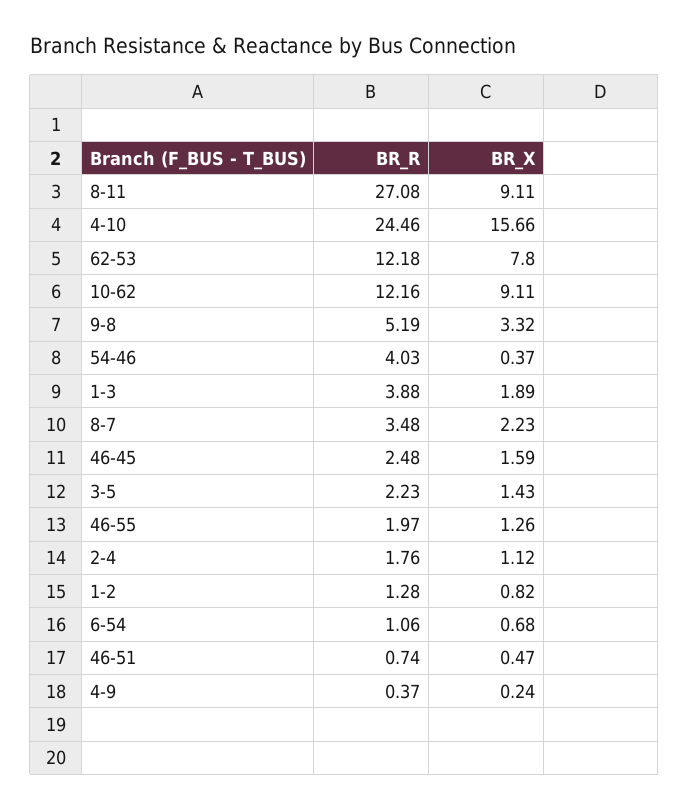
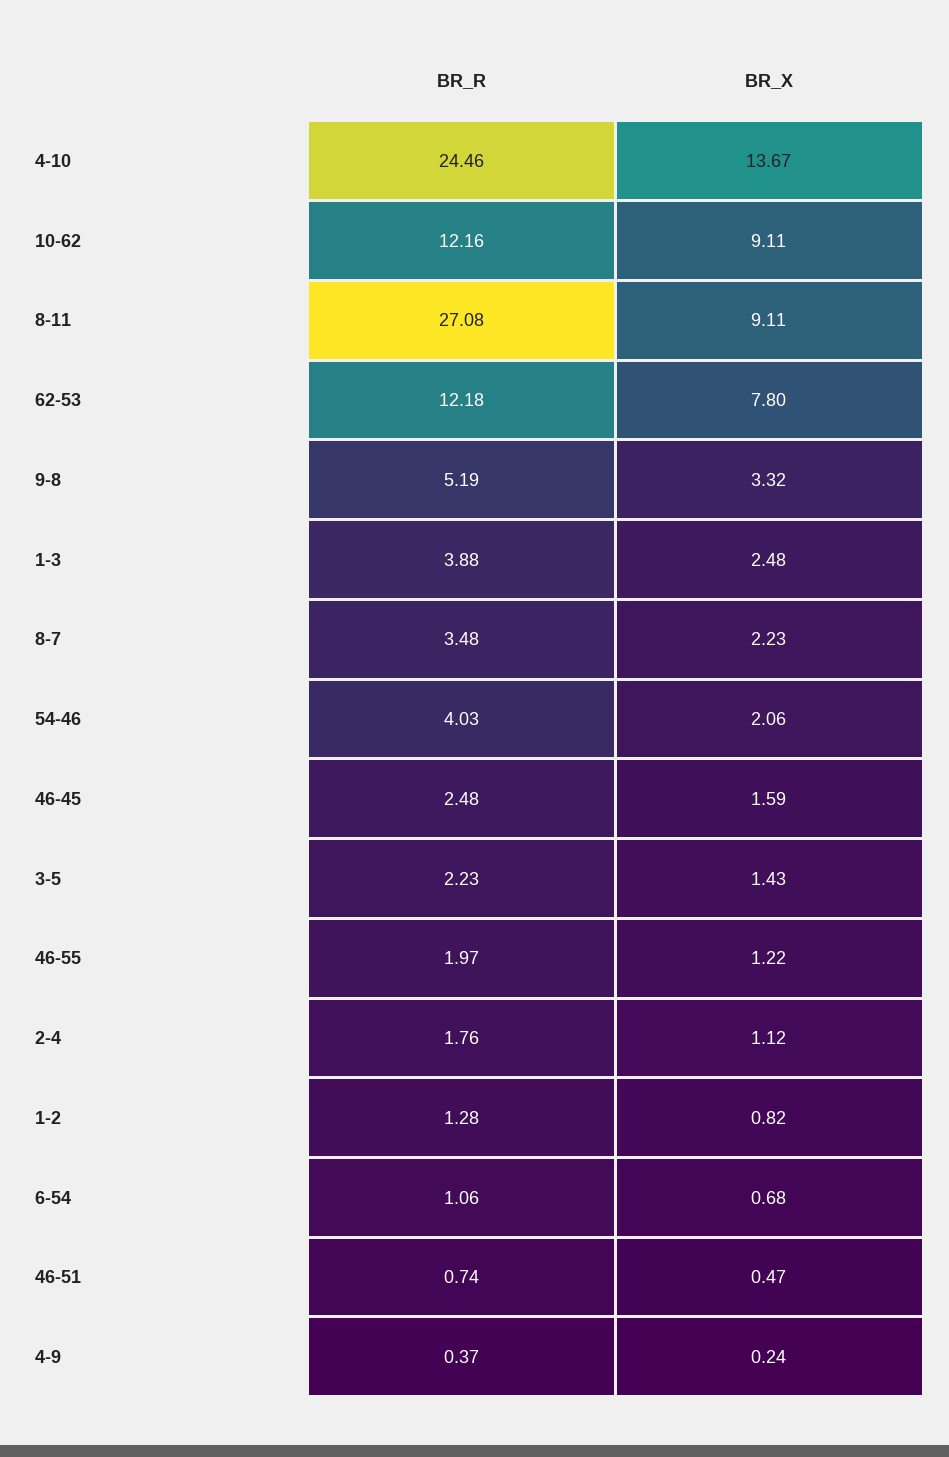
BR_X, 4-10: 15.66 -> 13.67
BR_X, 54-46: 0.37 -> 2.06
BR_X, 1-3: 1.89 -> 2.48
BR_X, 46-55: 1.26 -> 1.22

